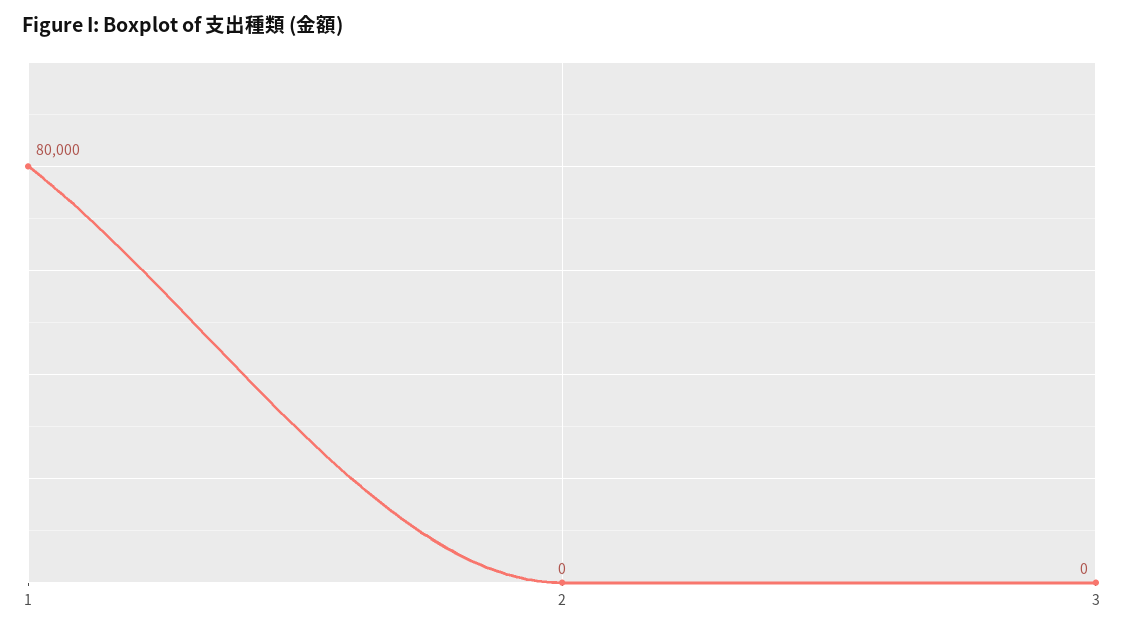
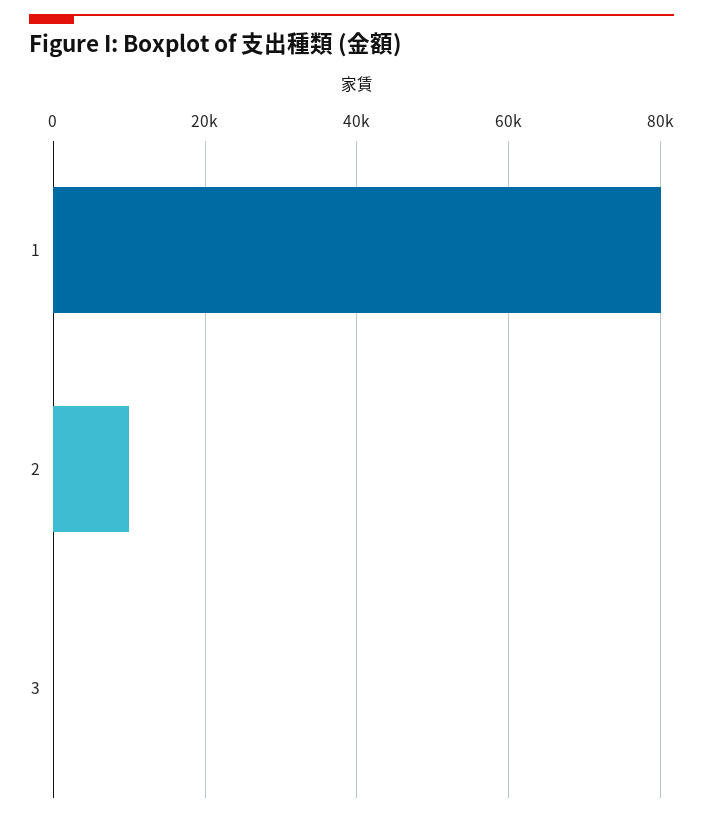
2: 0 -> 10000

